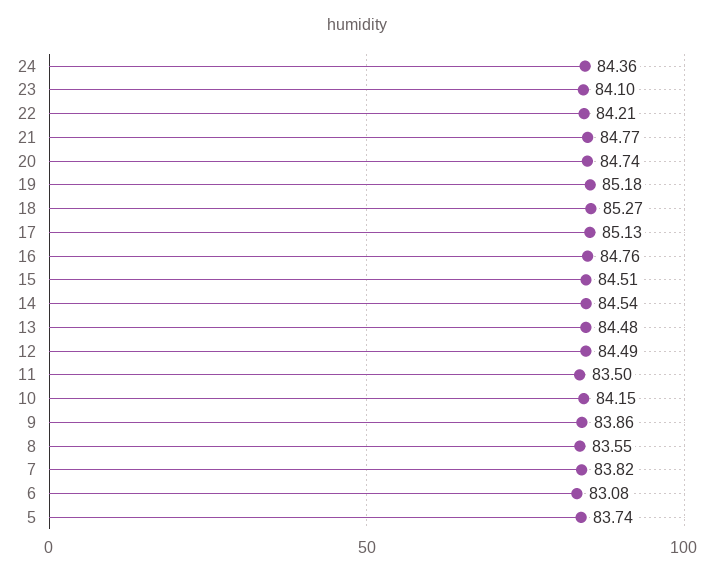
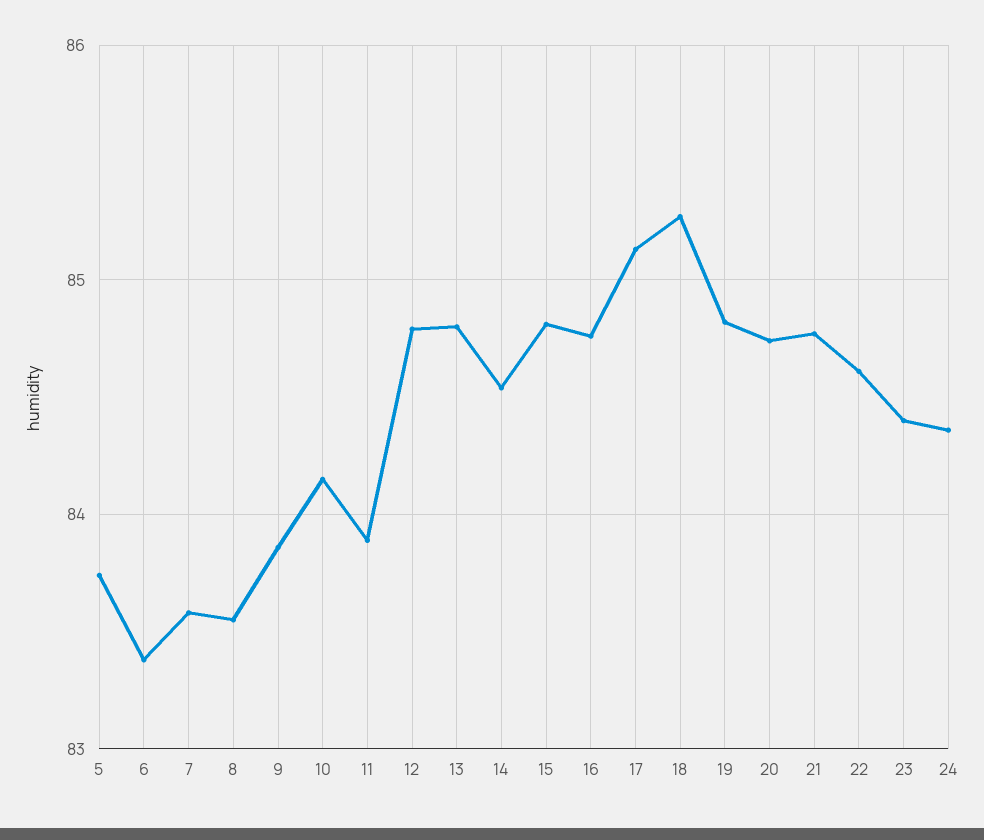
23: 84.1 -> 84.4
22: 84.21 -> 84.6
19: 85.18 -> 84.8
15: 84.51 -> 84.8
13: 84.48 -> 84.8
12: 84.49 -> 84.8
11: 83.5 -> 83.9
7: 83.82 -> 83.6
6: 83.08 -> 83.4

